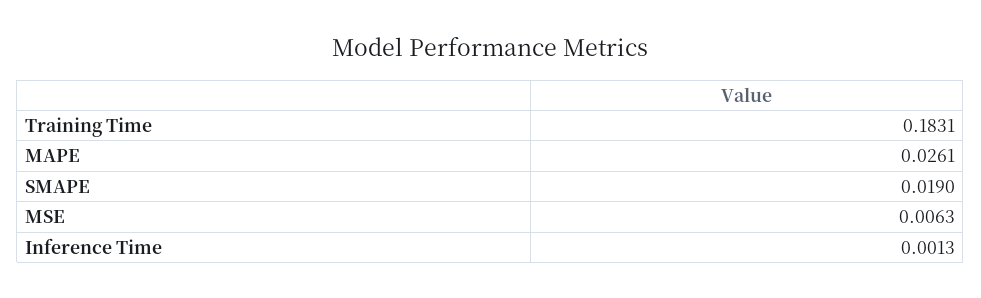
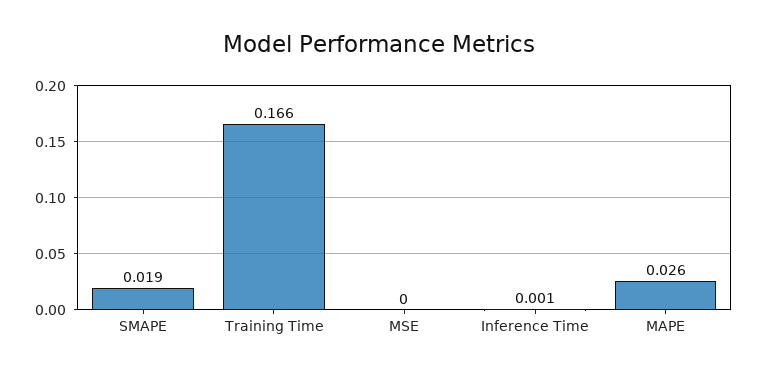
Training Time: 0.1831 -> 0.166
MSE: 0.0063 -> 0

